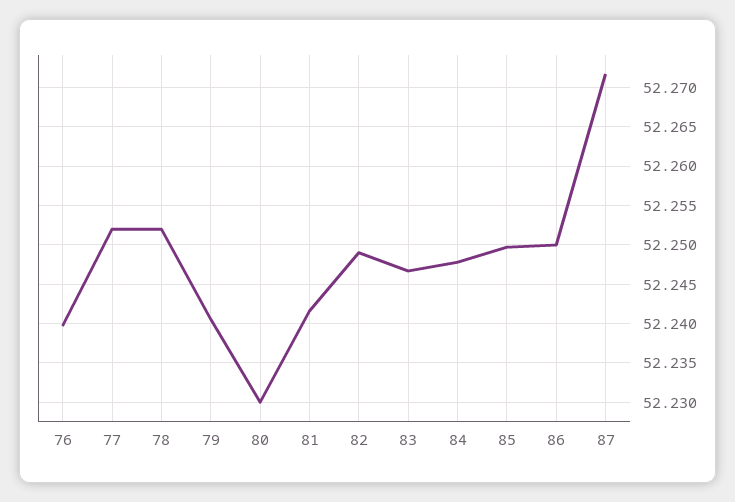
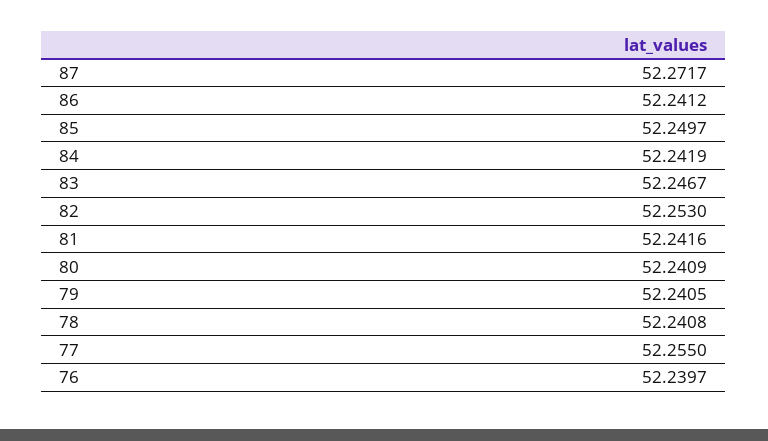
77: 52.252 -> 52.255
78: 52.252 -> 52.2408
80: 52.23 -> 52.2409
82: 52.249 -> 52.253
84: 52.248 -> 52.2419
86: 52.25 -> 52.2412

